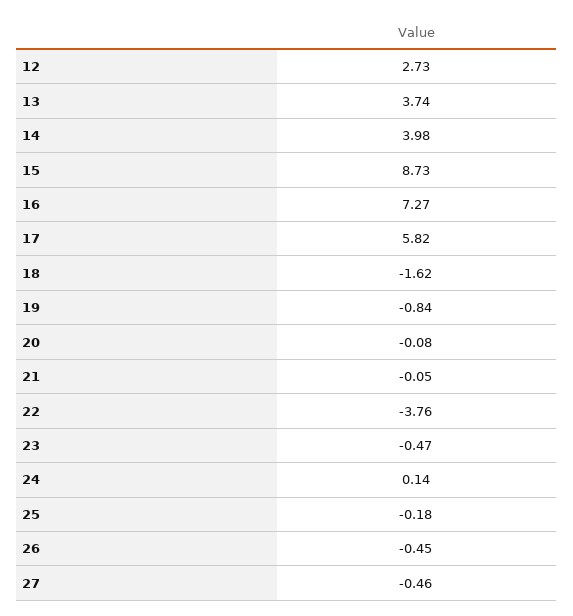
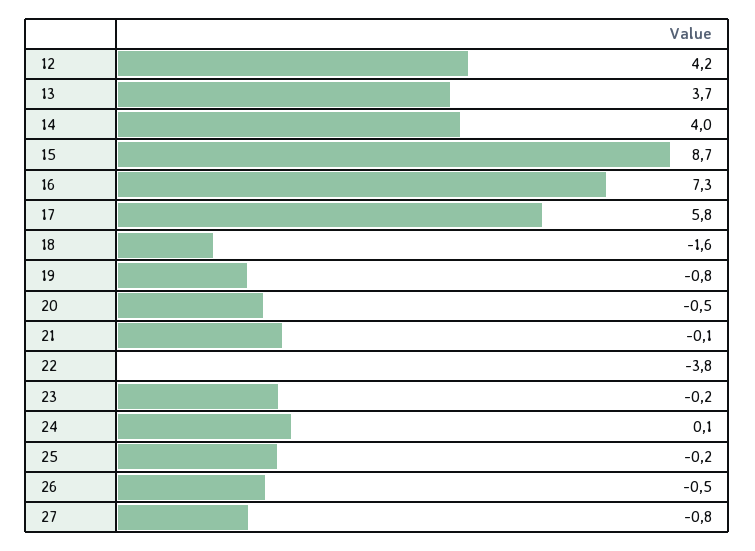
12: 2.73 -> 4.2
20: -0.08 -> -0.5
23: -0.47 -> -0.2
27: -0.46 -> -0.8

